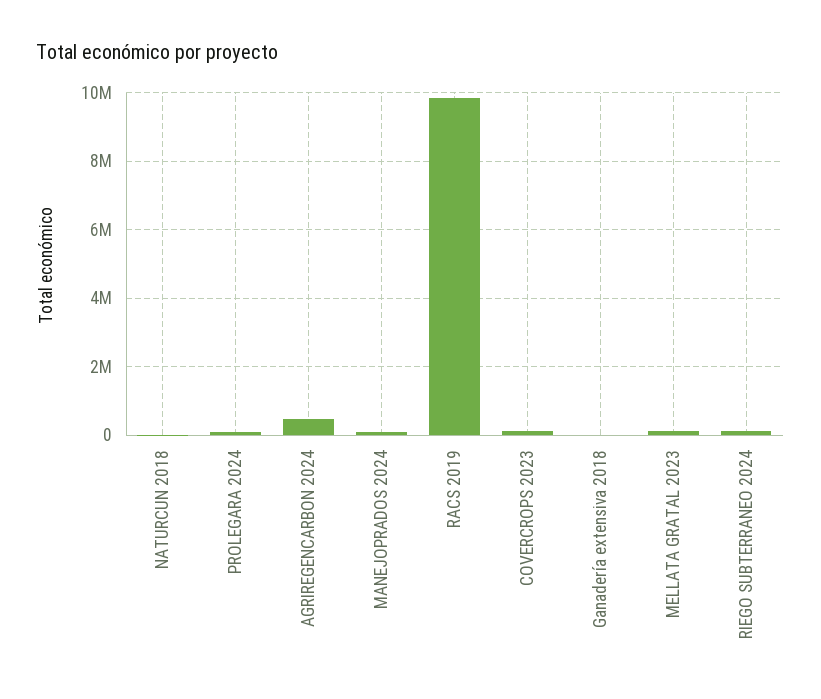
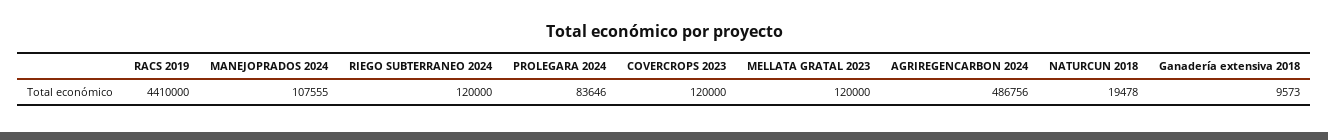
RACS 2019: 9800000 -> 4410000

